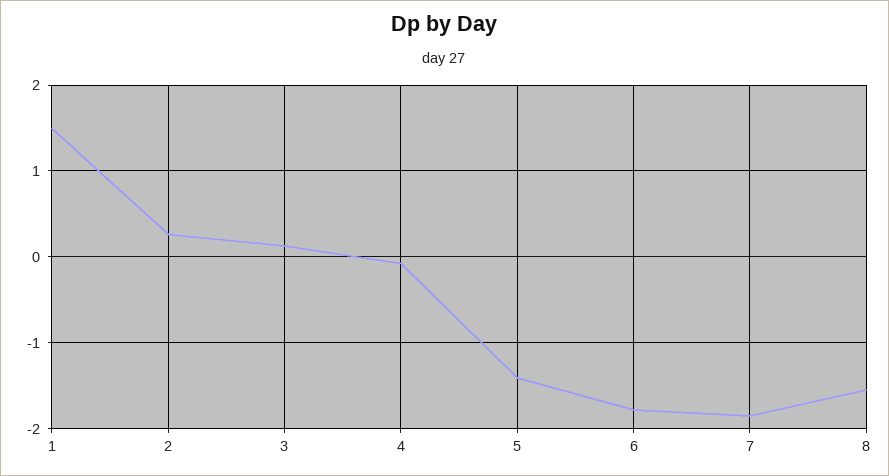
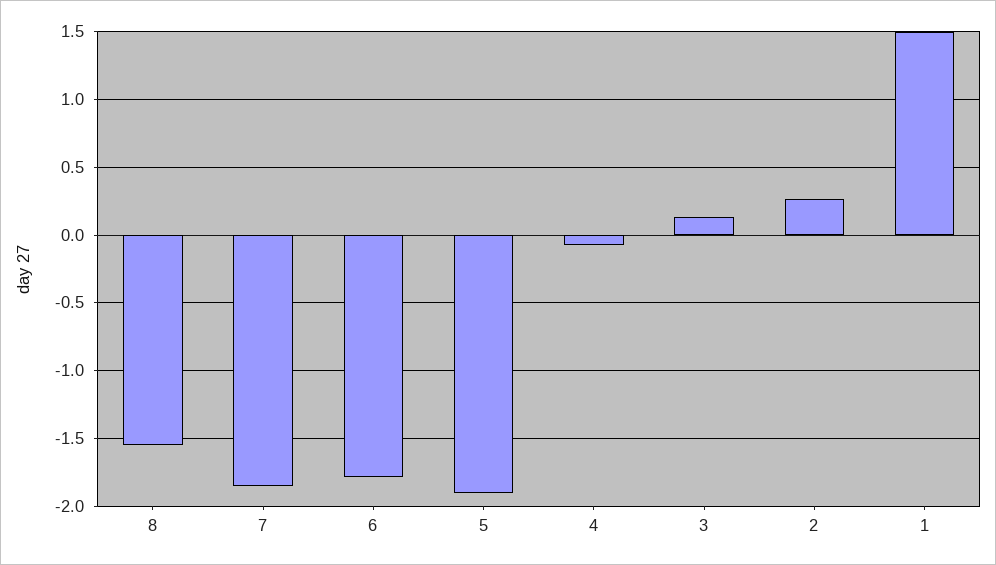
5: -1.4 -> -1.9

